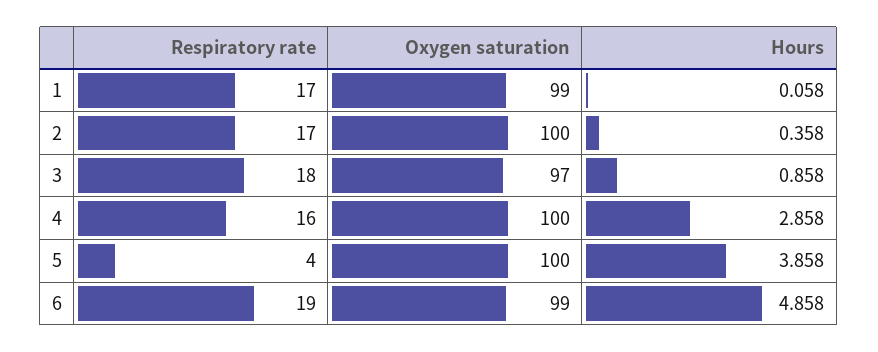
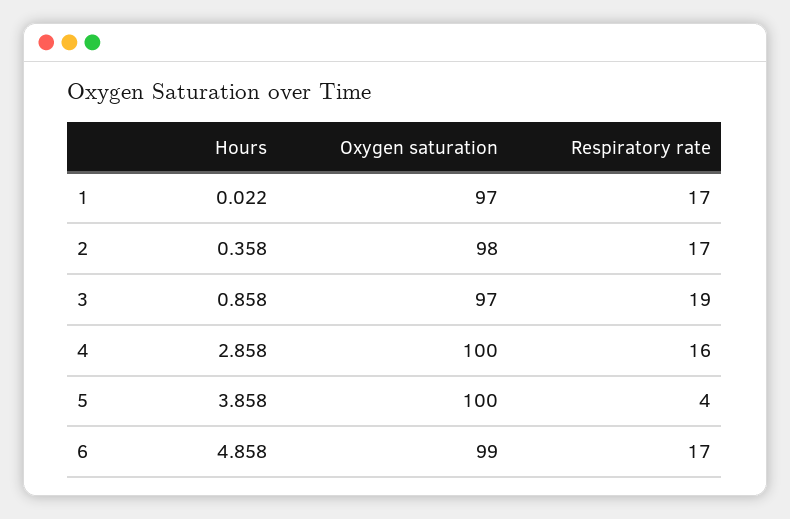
Oxygen saturation, 1: 99 -> 97
Hours, 1: 0.058 -> 0.022
Oxygen saturation, 2: 100 -> 98
Respiratory rate, 3: 18 -> 19
Respiratory rate, 6: 19 -> 17

